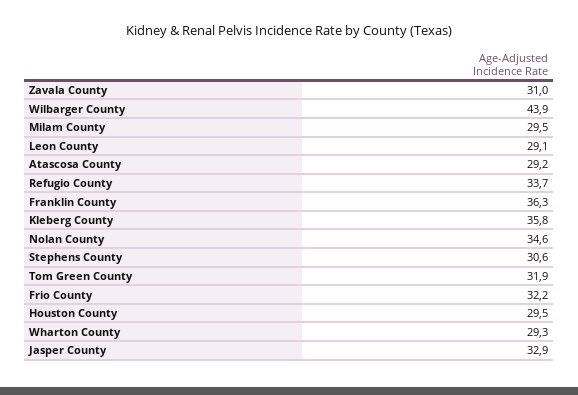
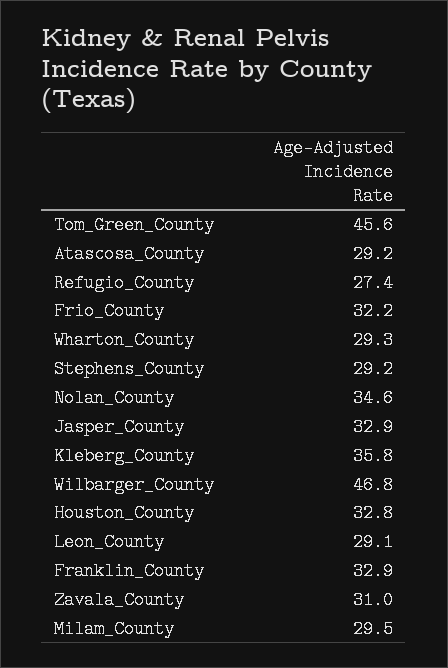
Wilbarger County: 43.9 -> 46.8
Refugio County: 33.7 -> 27.4
Franklin County: 36.3 -> 32.9
Stephens County: 30.6 -> 29.2
Tom Green County: 31.9 -> 45.6
Houston County: 29.5 -> 32.8

